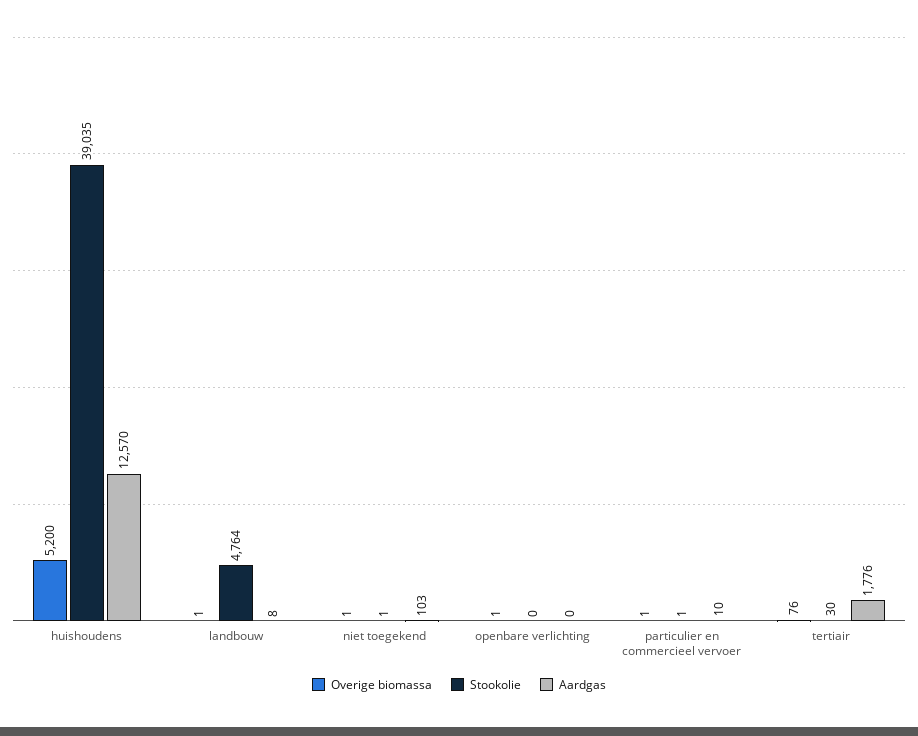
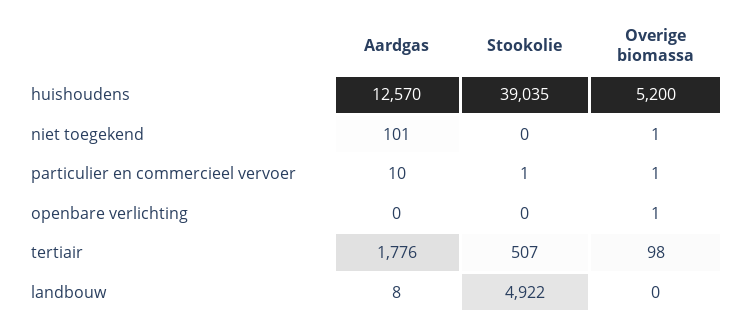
Overige biomassa, landbouw: 1 -> 0
Stookolie, landbouw: 4764 -> 4922
Stookolie, niet toegekend: 1 -> 0
Aardgas, niet toegekend: 103 -> 101
Overige biomassa, tertiair: 76 -> 98
Stookolie, tertiair: 30 -> 507

